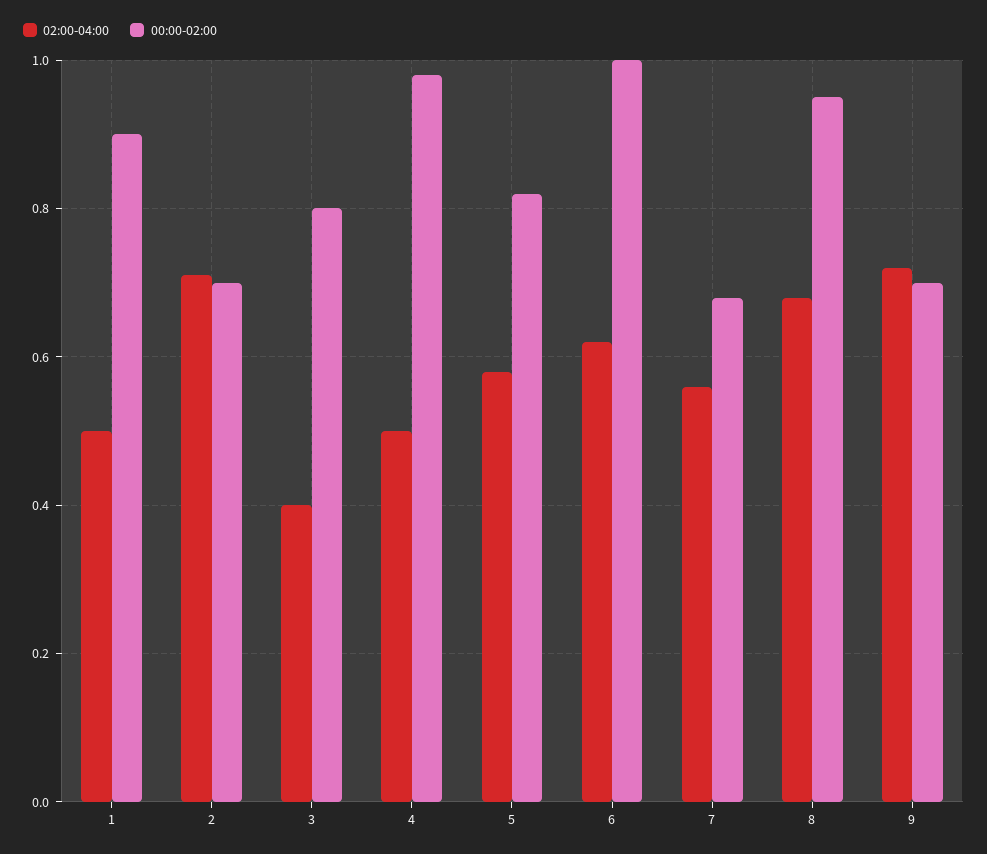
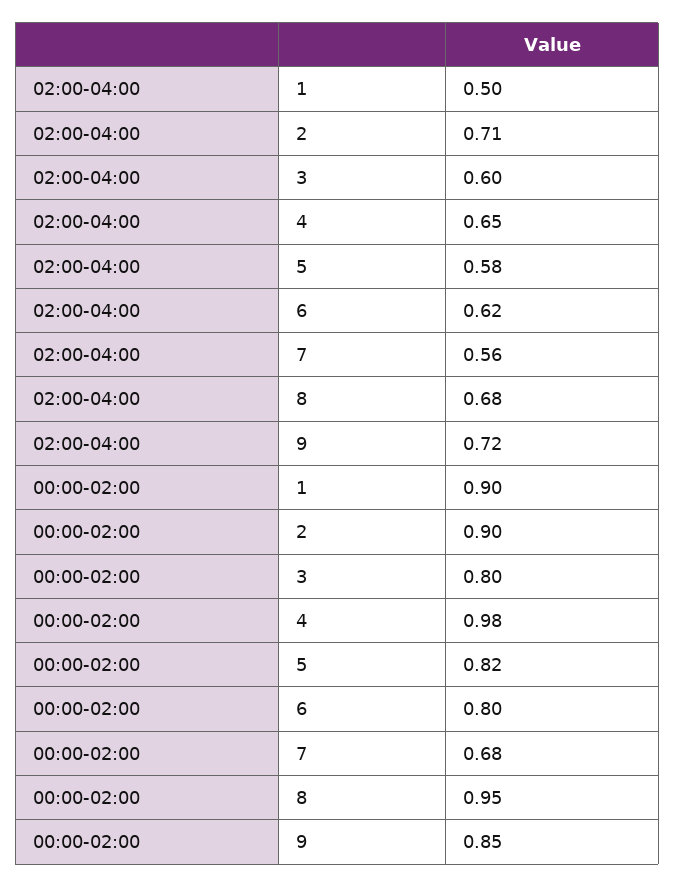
00:00-02:00, 2: 0.7 -> 0.9
02:00-04:00, 3: 0.4 -> 0.6
02:00-04:00, 4: 0.5 -> 0.65
00:00-02:00, 6: 1 -> 0.8
00:00-02:00, 9: 0.7 -> 0.85

